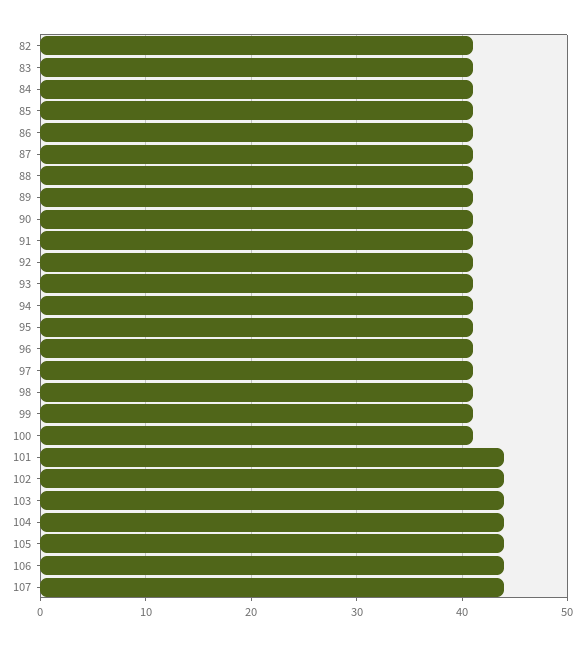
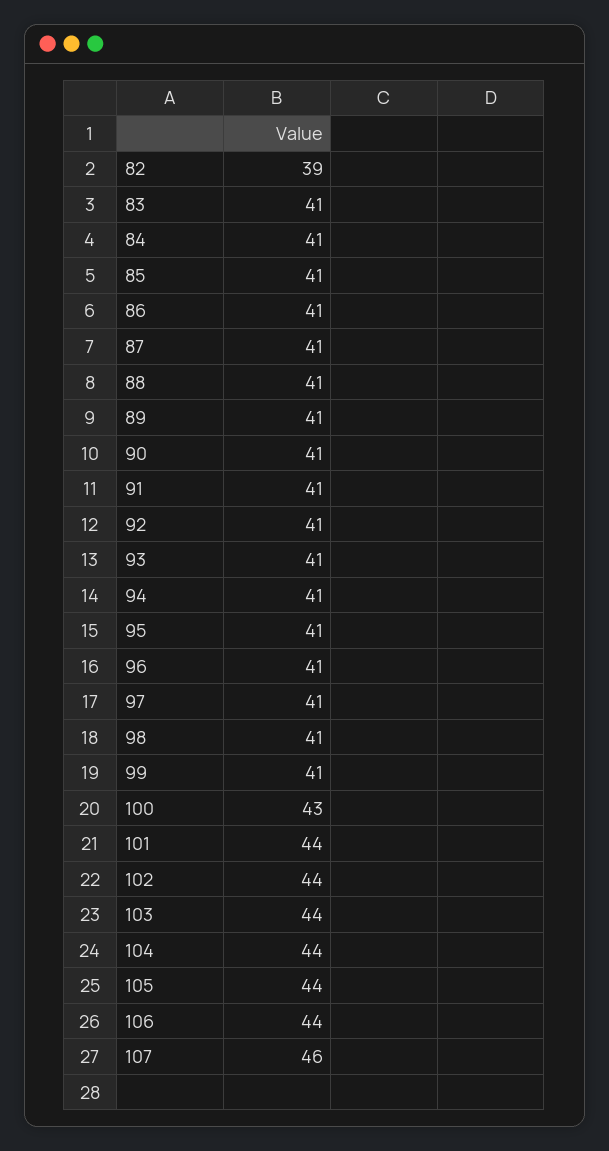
82: 41 -> 39
100: 41 -> 43
107: 44 -> 46

